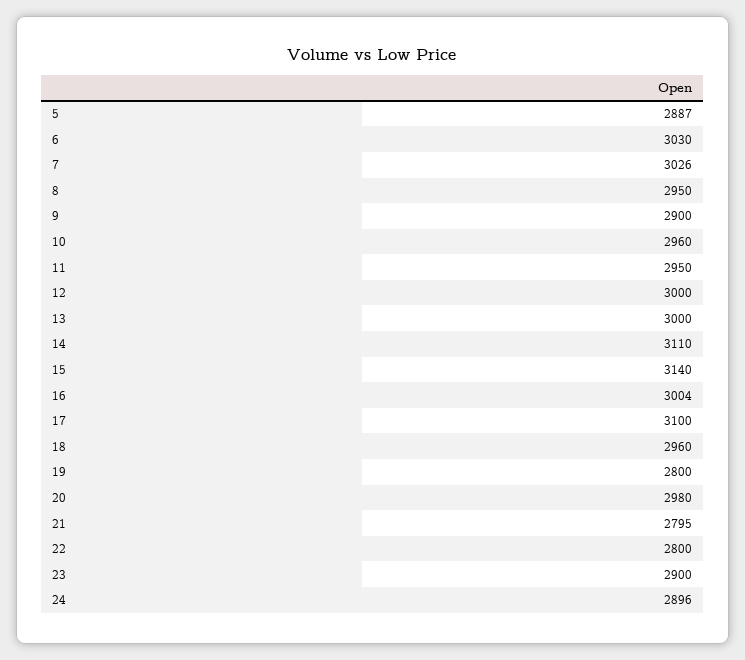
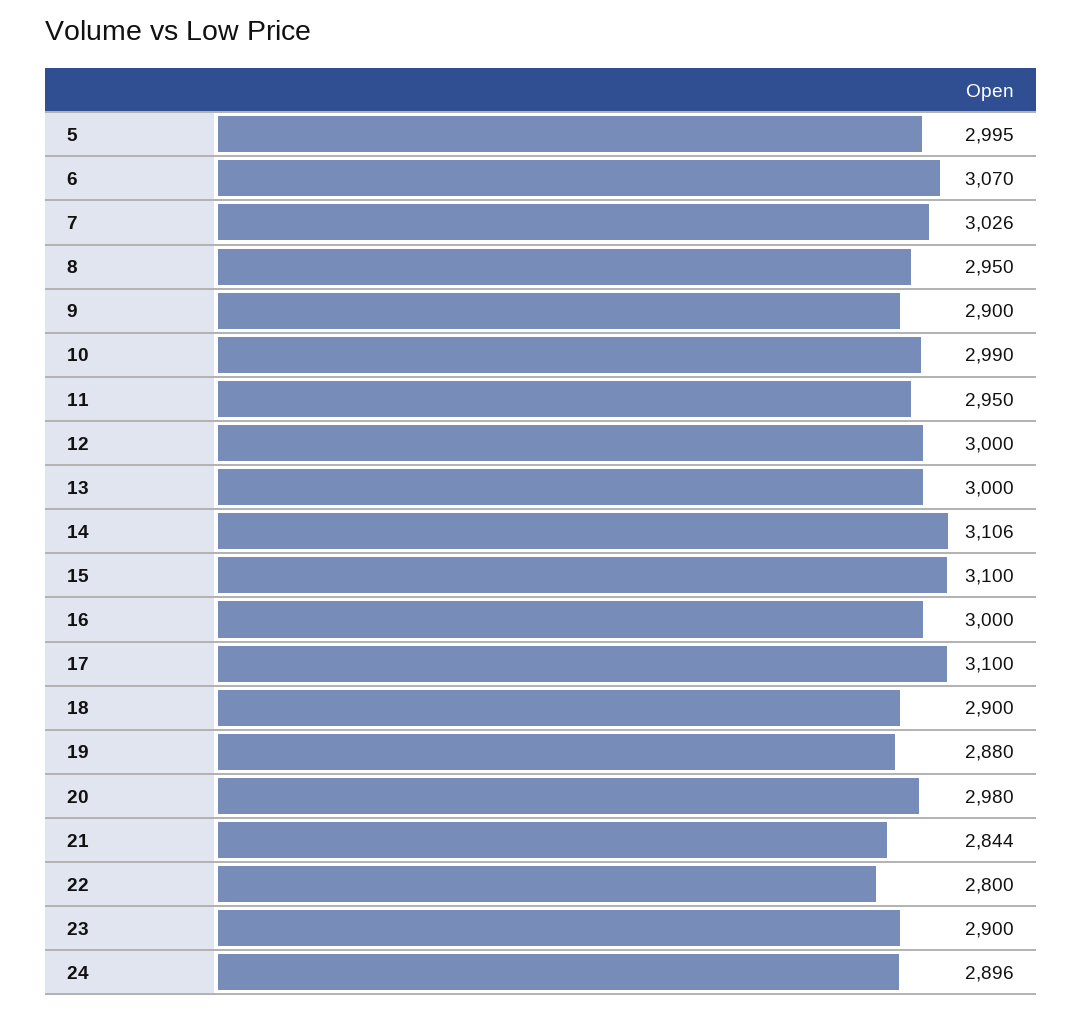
5: 2887 -> 2995
6: 3030 -> 3070
10: 2960 -> 2990
14: 3110 -> 3106
15: 3140 -> 3100
16: 3004 -> 3000
18: 2960 -> 2900
19: 2800 -> 2880
21: 2795 -> 2844

